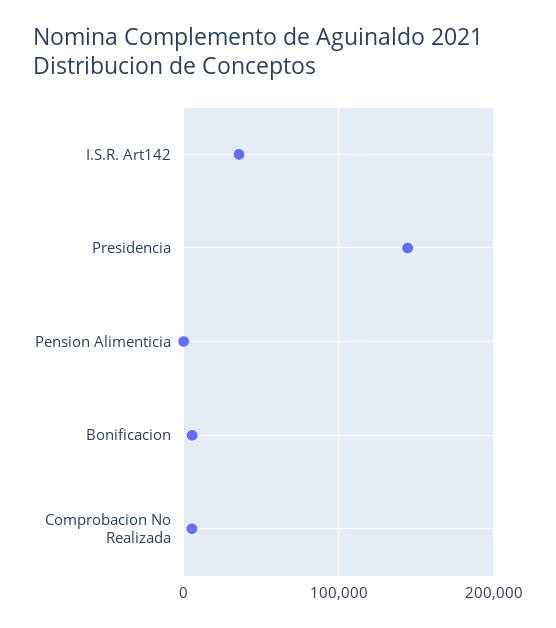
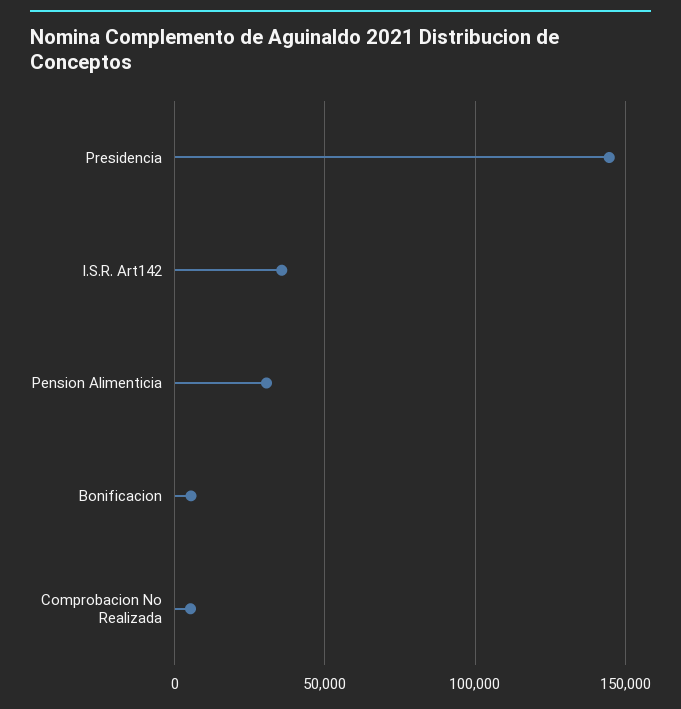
Pension Alimenticia: 0 -> 30000

